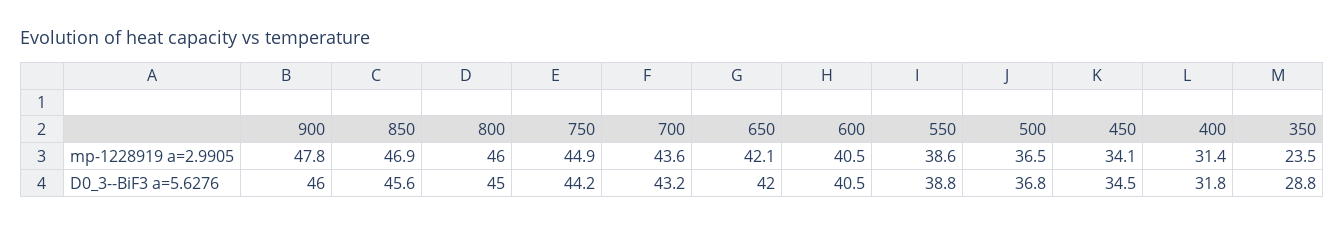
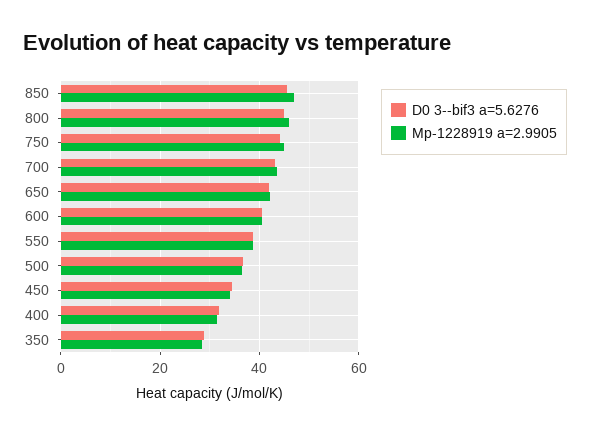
mp-1228919 a=2.9905, 900: 47.8 -> none
mp-1228919 a=2.9905, 350: 23.5 -> 28
D0_3--BiF3 a=5.6276, 900: 46 -> none

